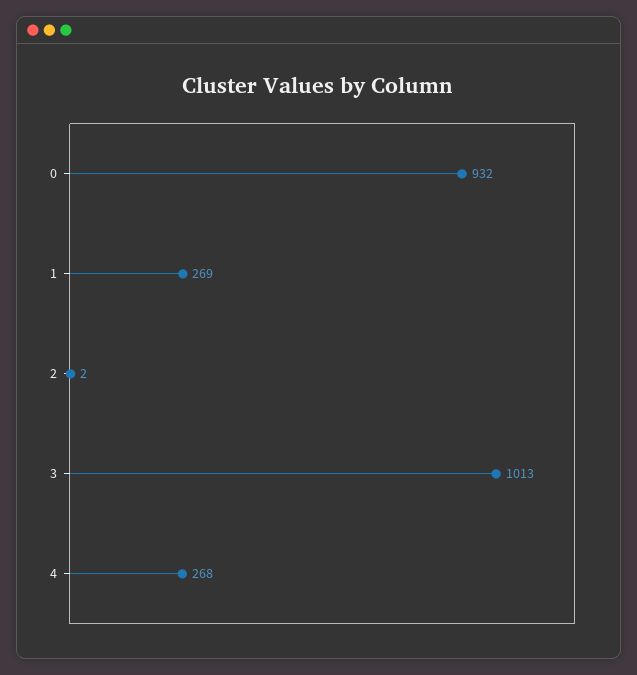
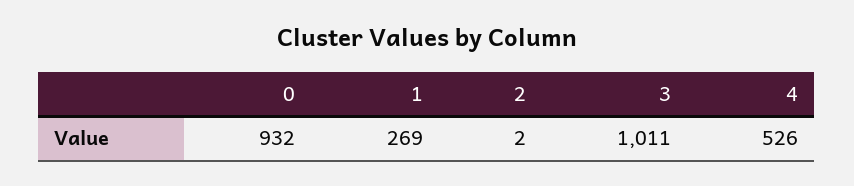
3: 1013 -> 1011
4: 268 -> 526

